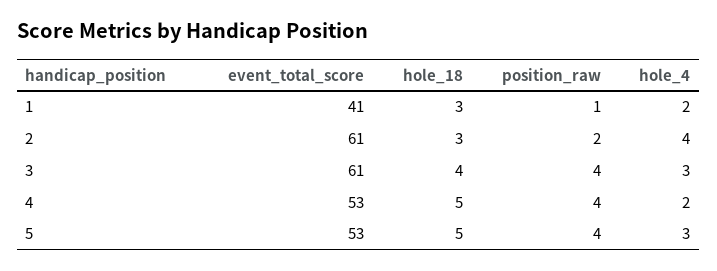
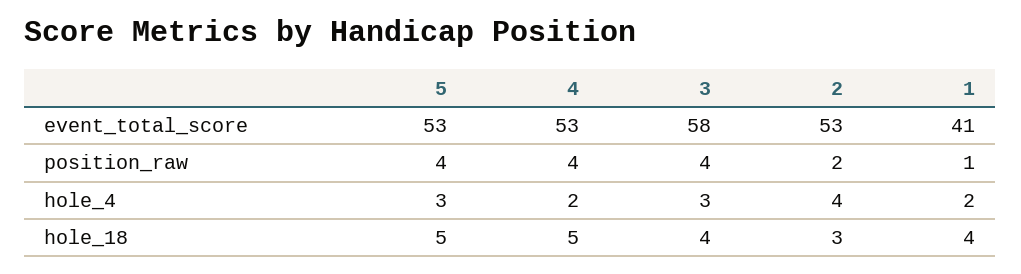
hole_18, 1: 3 -> 4
event_total_score, 2: 61 -> 53
event_total_score, 3: 61 -> 58

